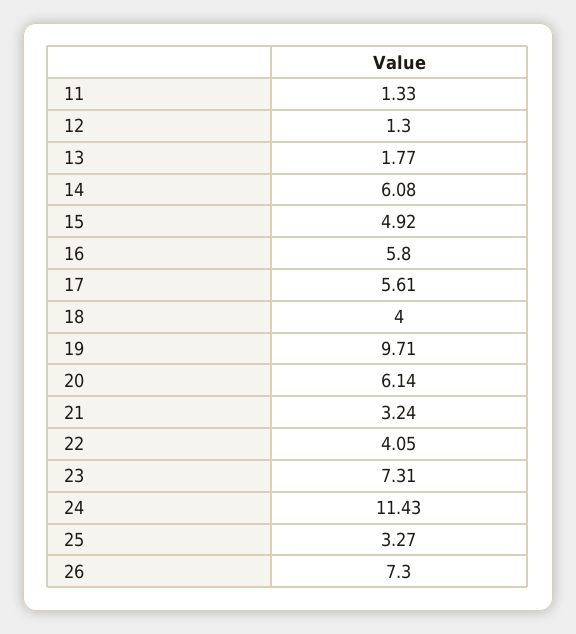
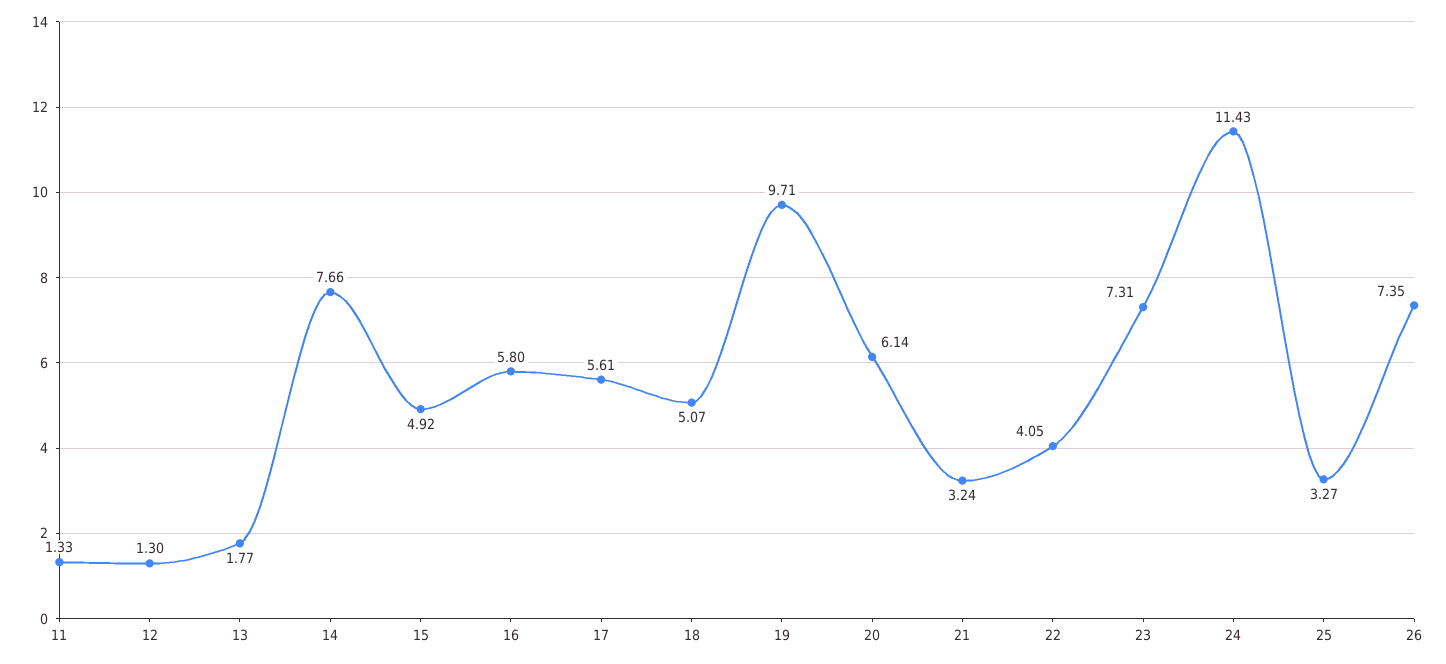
14: 6.08 -> 7.66
18: 4 -> 5.07
26: 7.3 -> 7.35

